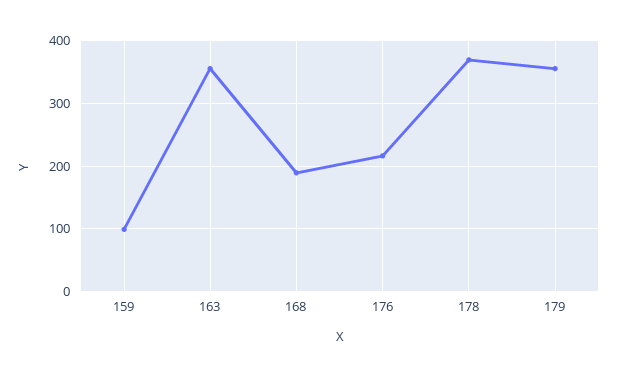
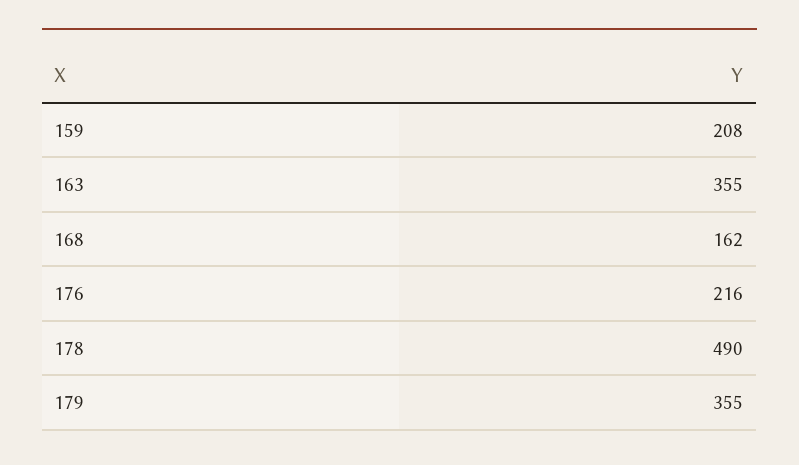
159: 100 -> 208
168: 190 -> 162
178: 370 -> 490

